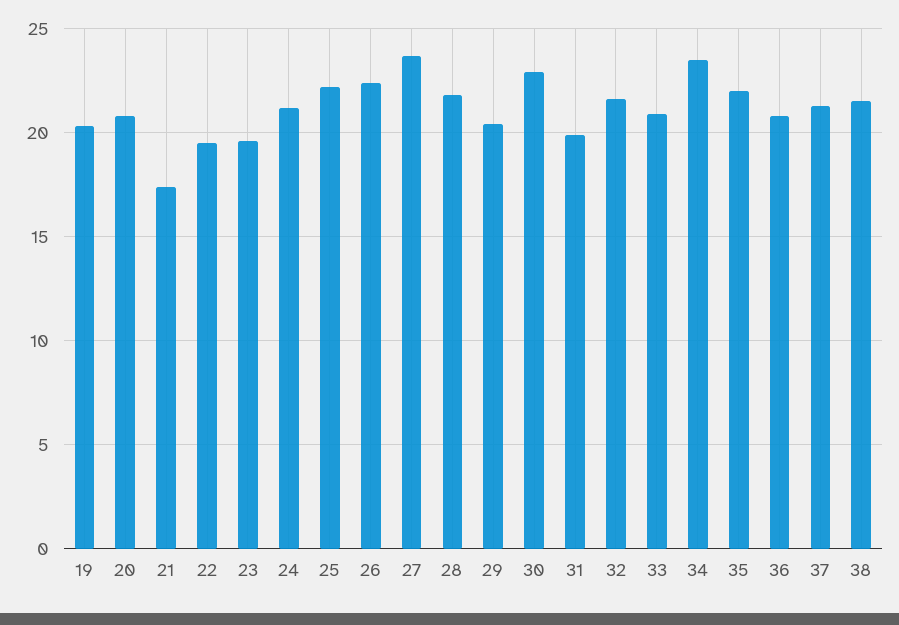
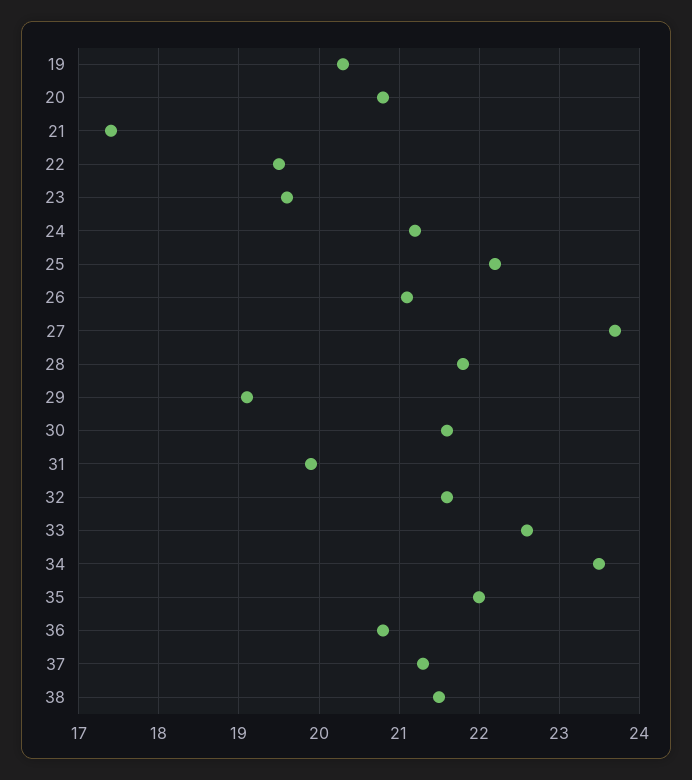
26: 22.5 -> 21.1
29: 20.5 -> 19.1
30: 23 -> 21.6
33: 21 -> 22.6

